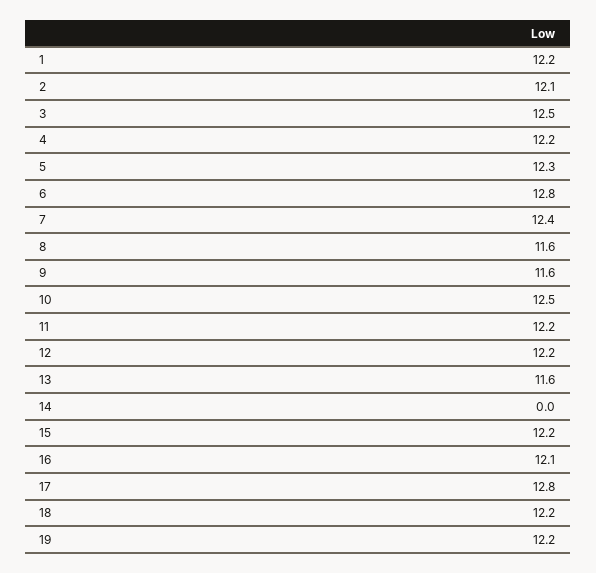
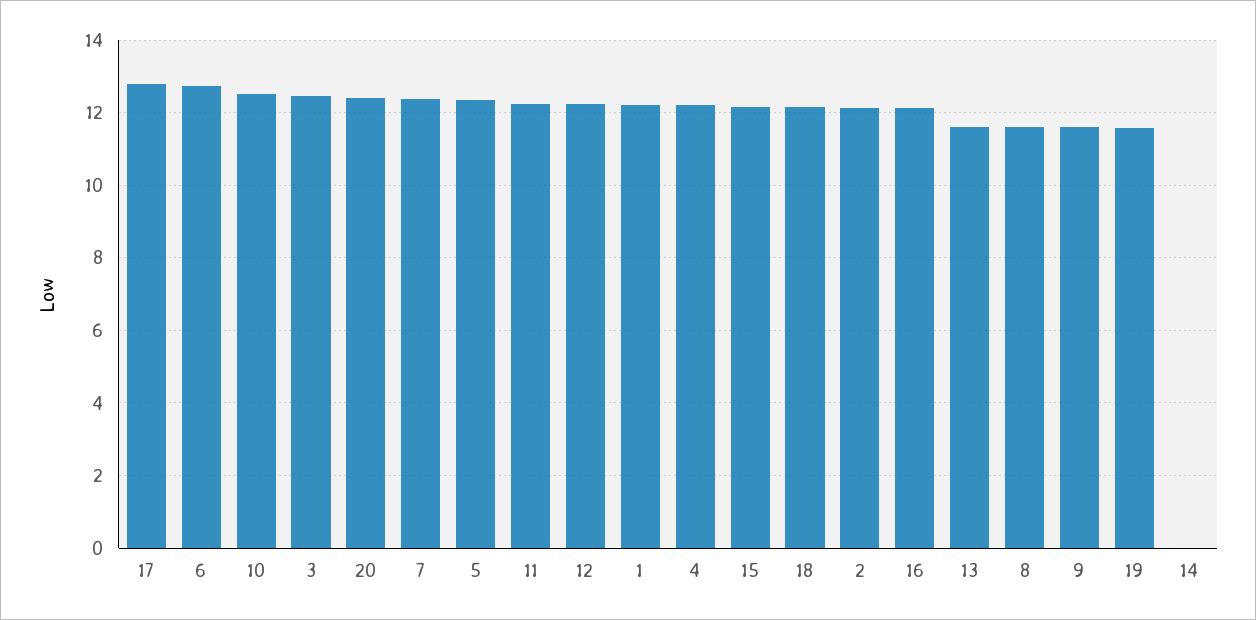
19: 12.2 -> 11.6
20: none -> 12.4

